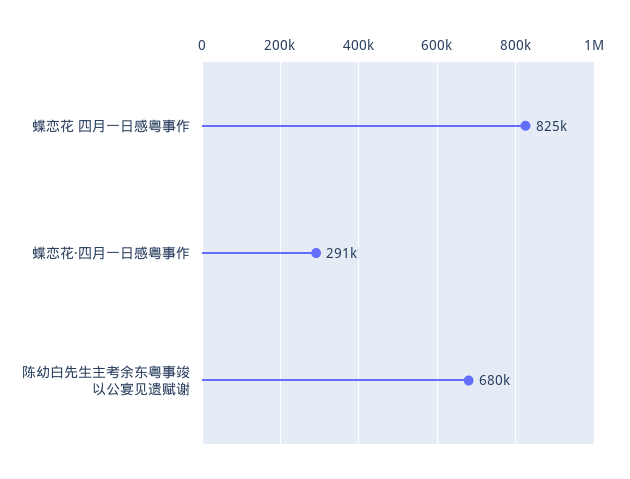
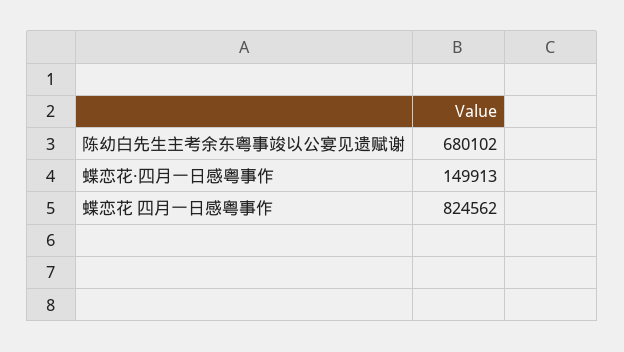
蝶恋花·四月一日感粤事作: 291000 -> 149913

